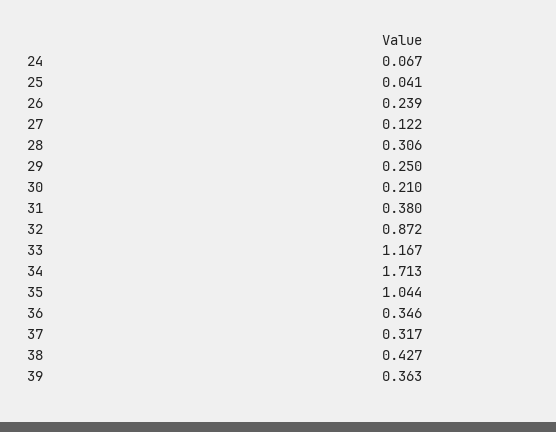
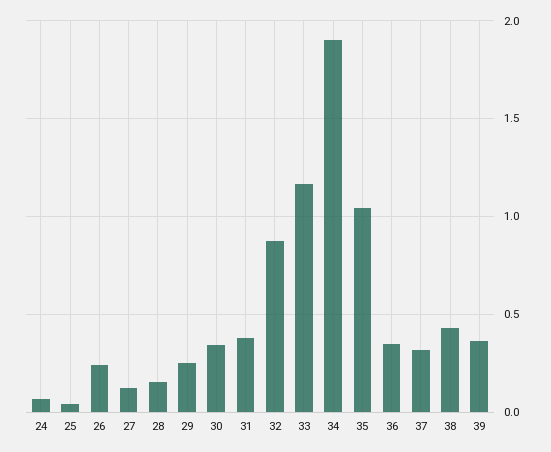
28: 0.306 -> 0.15
30: 0.21 -> 0.35
34: 1.713 -> 1.9

